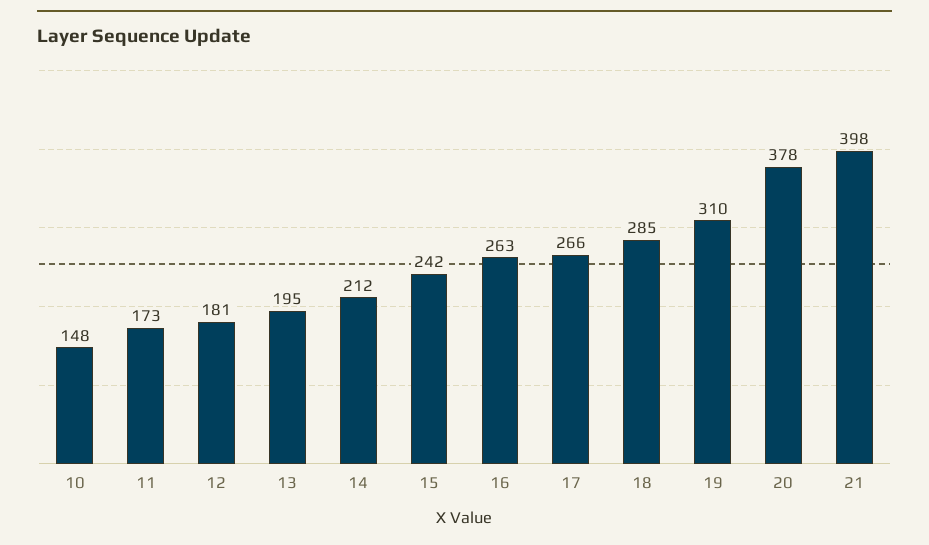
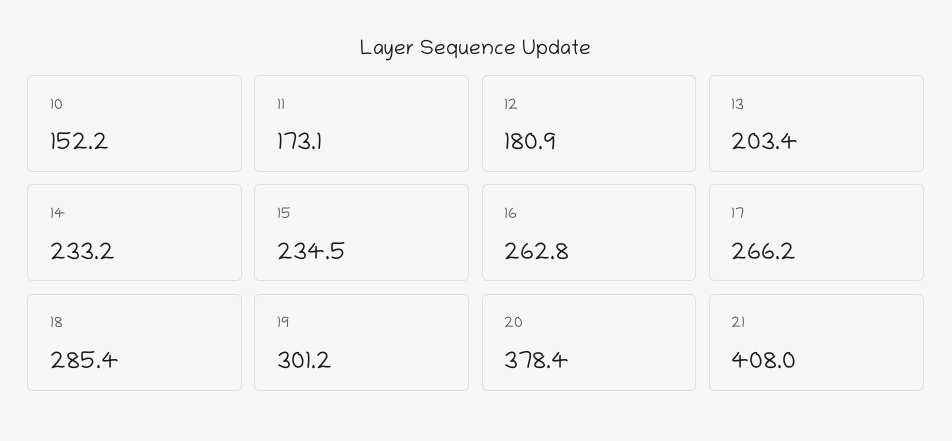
10: 148 -> 152.2
13: 195 -> 203.4
14: 212 -> 233.2
15: 242 -> 234.5
19: 310 -> 301.2
21: 398 -> 408

